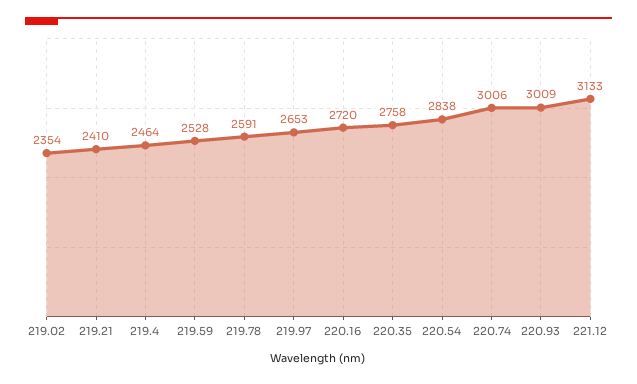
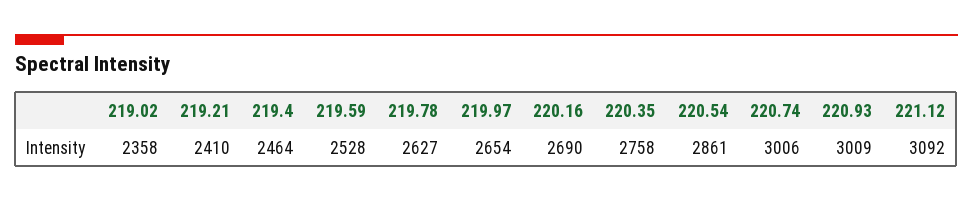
219.02: 2354 -> 2358
219.78: 2591 -> 2627
219.97: 2653 -> 2654
220.16: 2720 -> 2690
220.54: 2838 -> 2861
221.12: 3133 -> 3092

